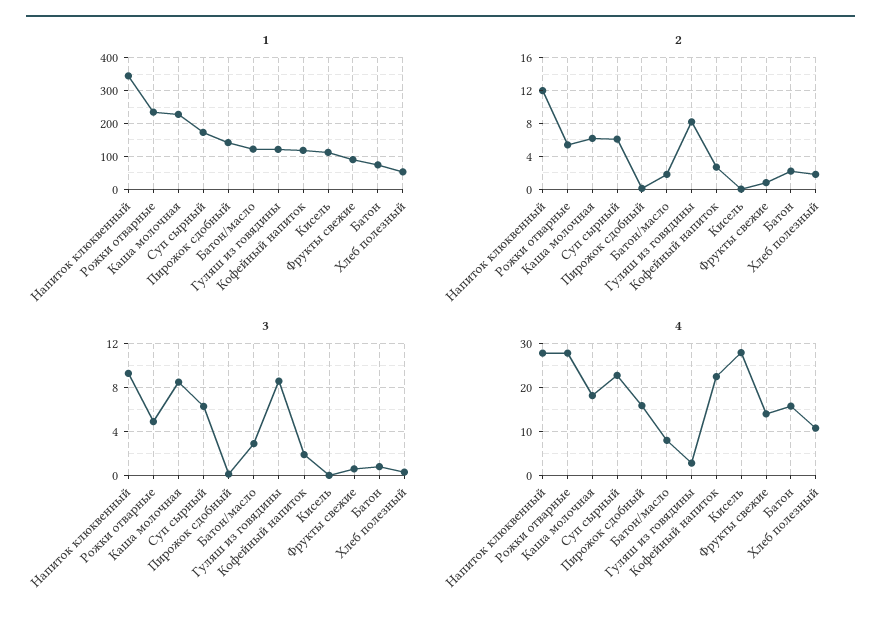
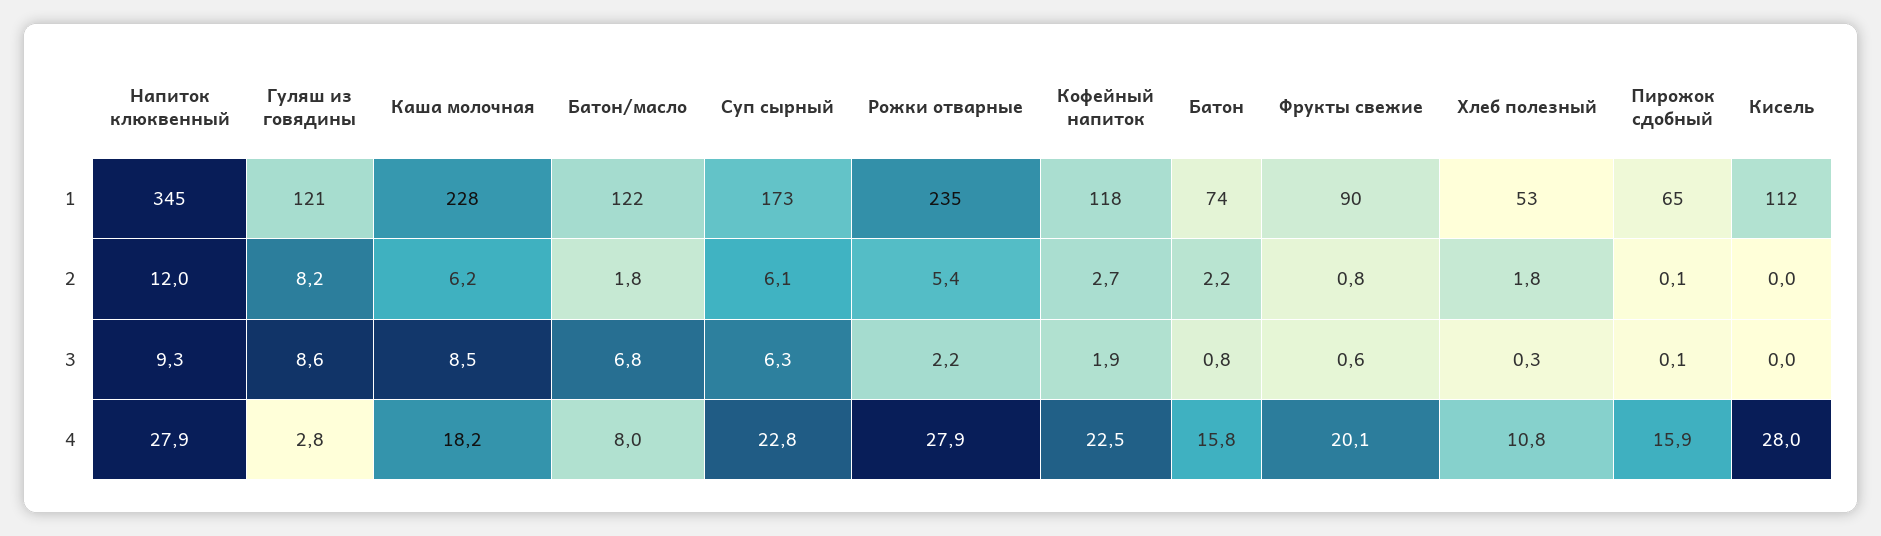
1, Пирожок сдобный: 140 -> 65
3, Рожки отварные: 5 -> 2.2
3, Батон/масло: 3 -> 6.8
4, Фрукты свежие: 14 -> 20.1

